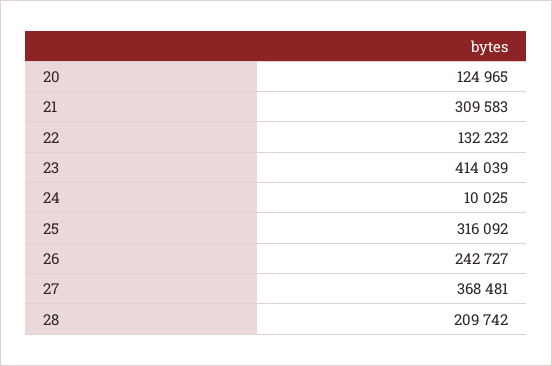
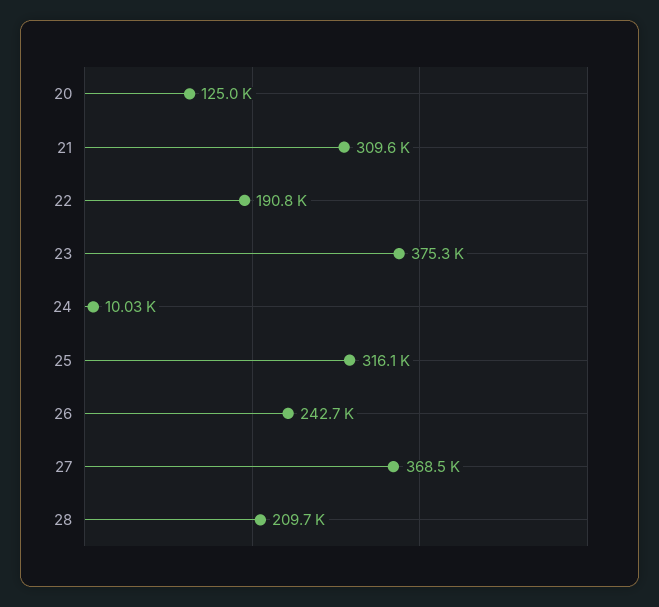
22: 132232 -> 190800
23: 414039 -> 375300

